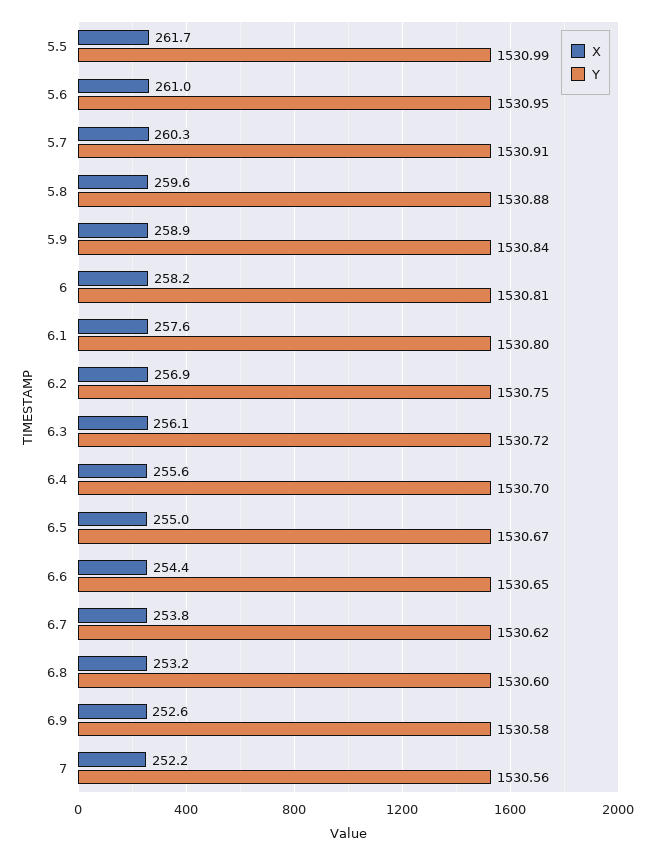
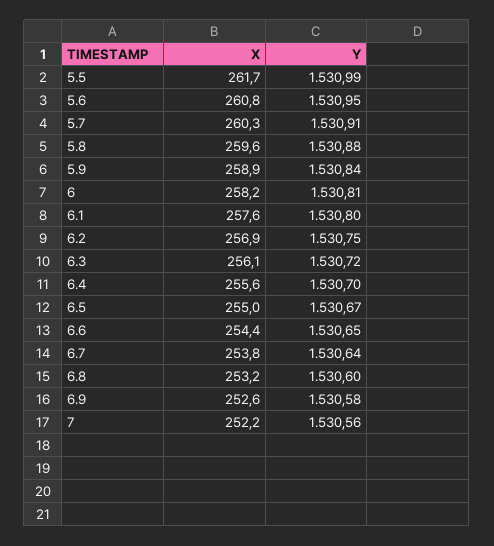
X, 5.6: 261 -> 260.8
Y, 6.7: 1530.62 -> 1530.64

